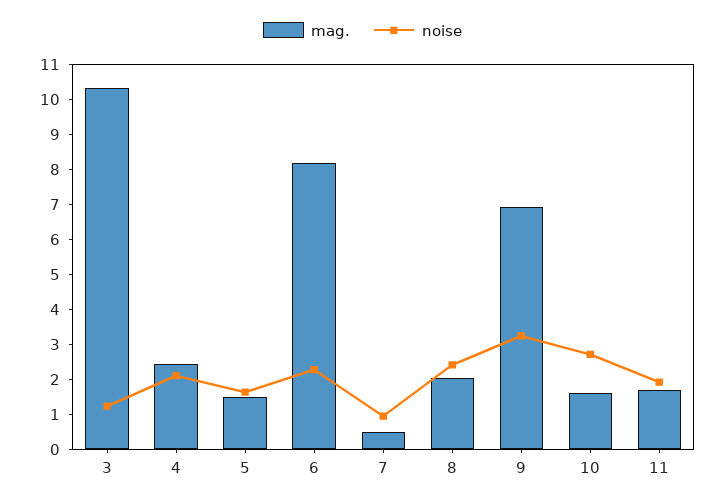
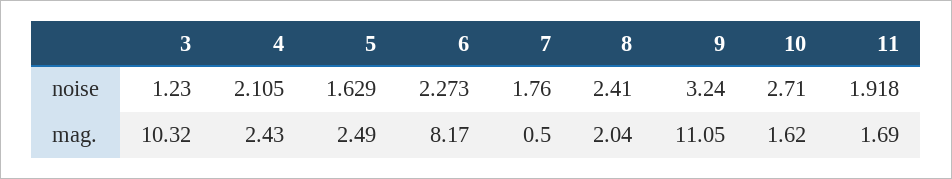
mag., 5: 1.5 -> 2.49
noise, 7: 1 -> 1.76
mag., 9: 7 -> 11.05

